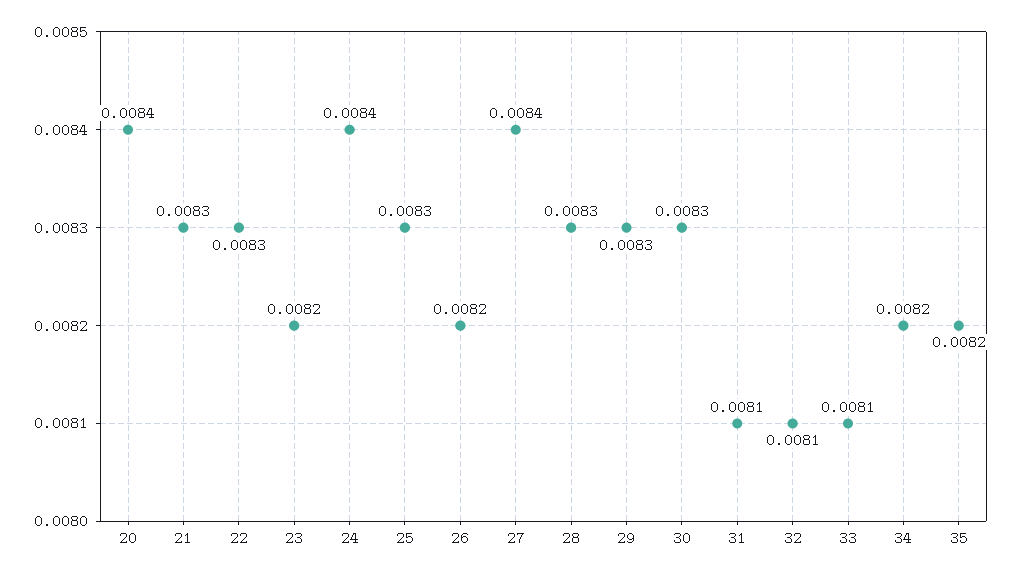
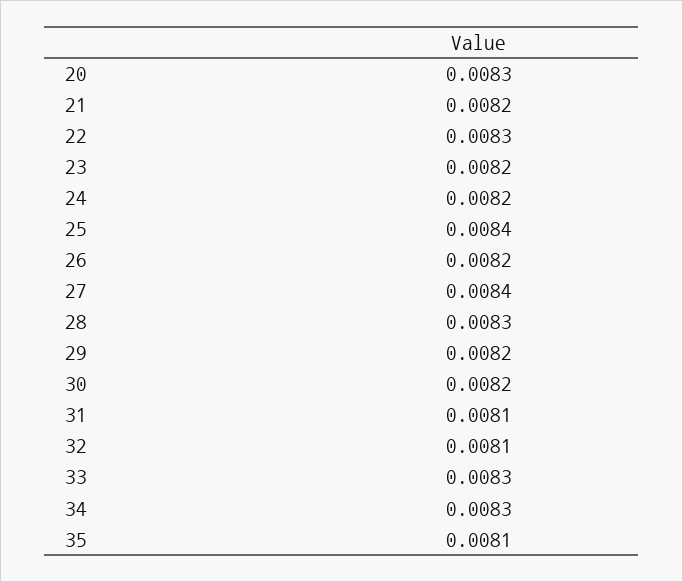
20: 0.0084 -> 0.0083
21: 0.0083 -> 0.0082
24: 0.0084 -> 0.0082
25: 0.0083 -> 0.0084
29: 0.0083 -> 0.0082
30: 0.0083 -> 0.0082
33: 0.0081 -> 0.0083
34: 0.0082 -> 0.0083
35: 0.0082 -> 0.0081

